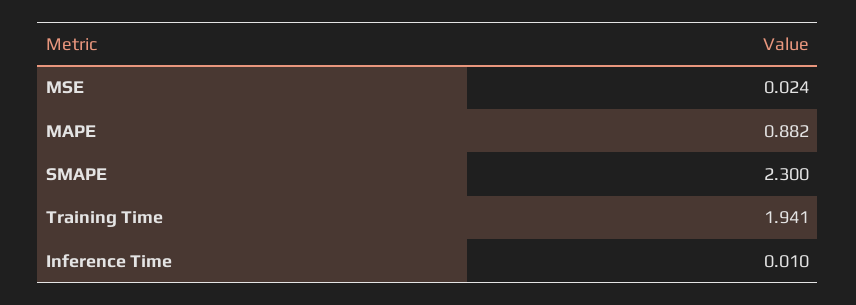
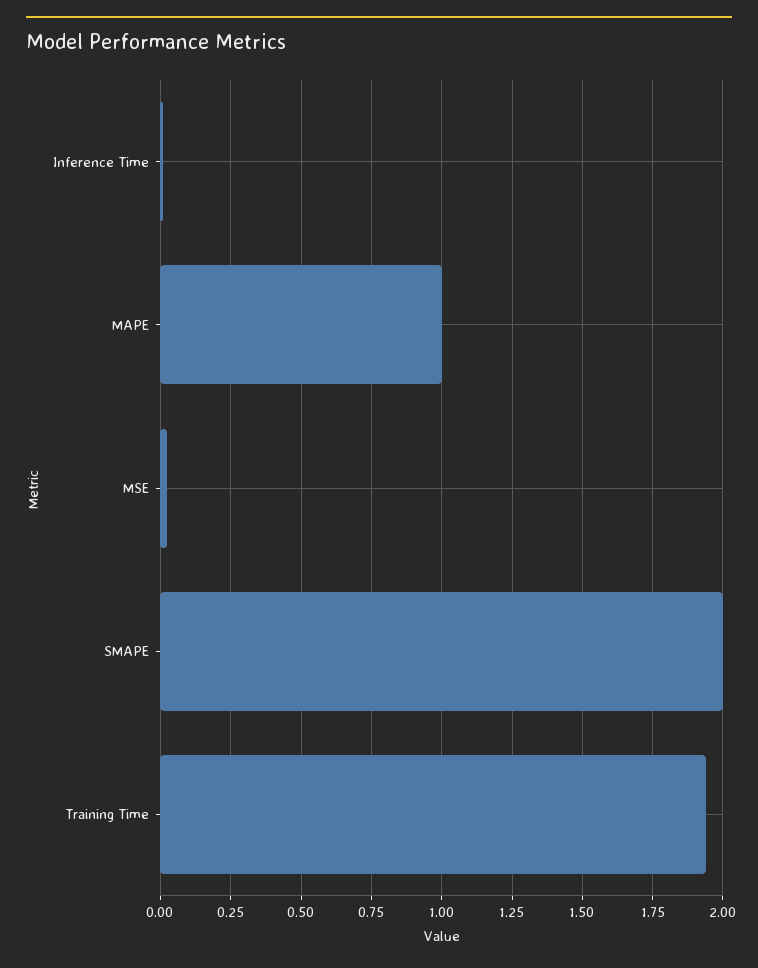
MAPE: 0.882 -> 1
SMAPE: 2.3 -> 2

